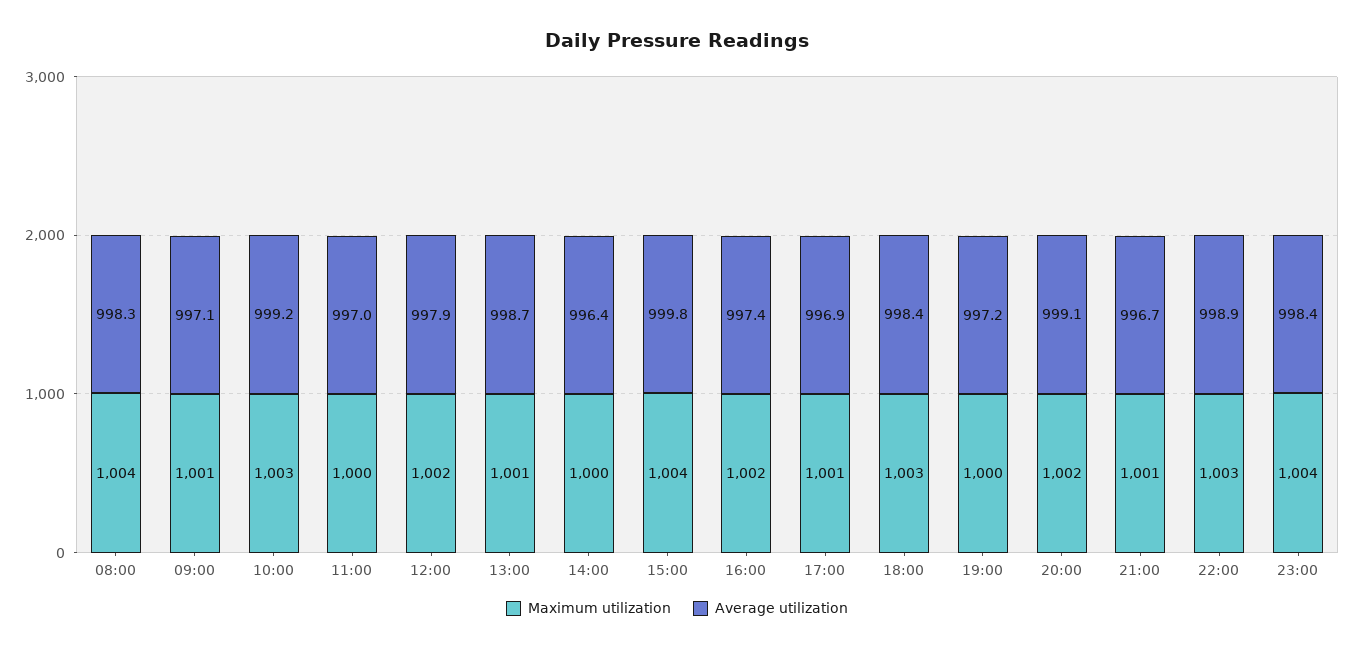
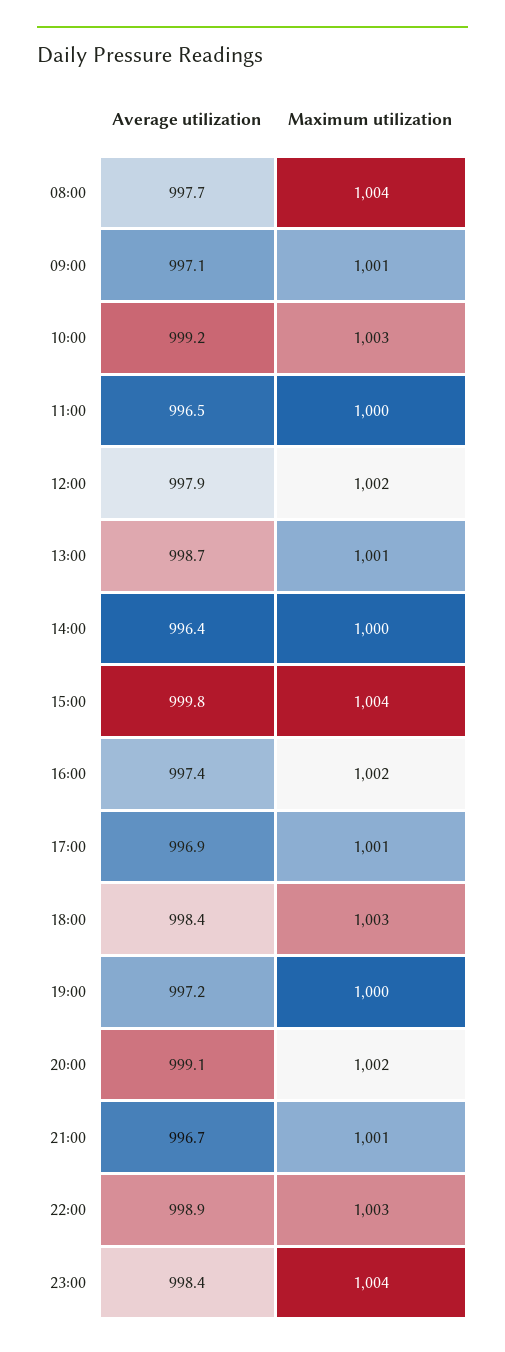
Average utilization, 08:00: 998.3 -> 997.7
Average utilization, 11:00: 997 -> 996.5

